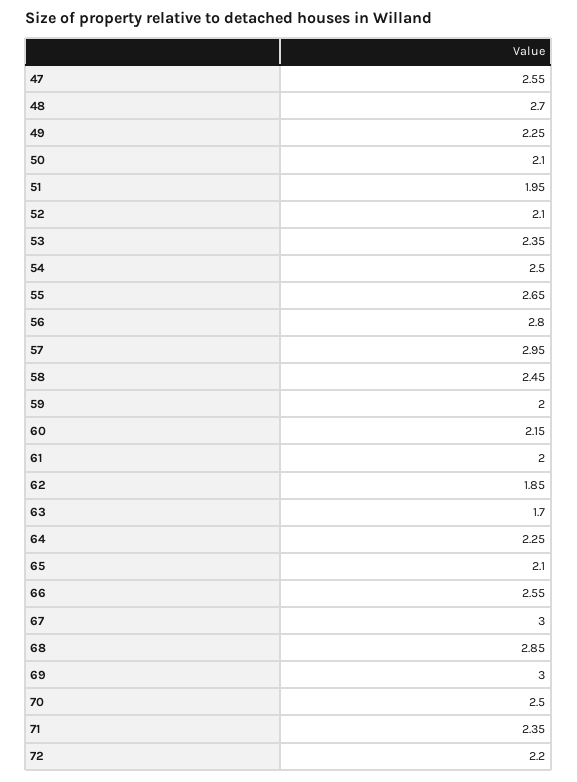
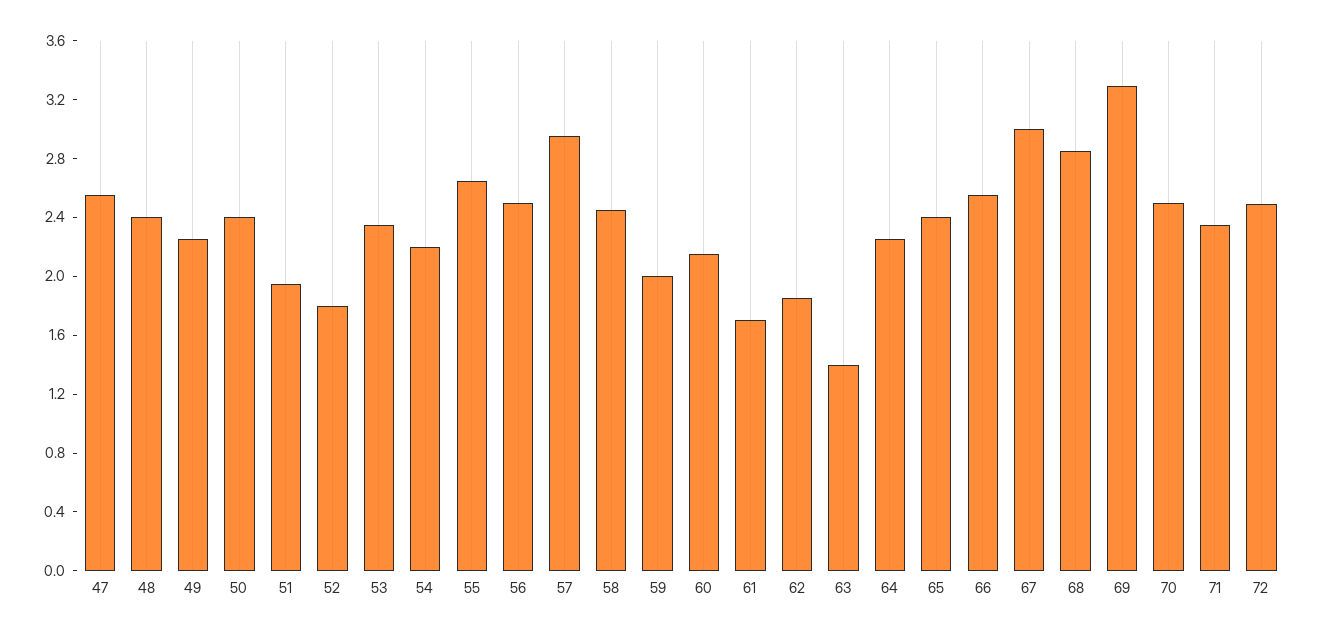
48: 2.7 -> 2.4
50: 2.1 -> 2.4
52: 2.1 -> 1.8
54: 2.5 -> 2.2
56: 2.8 -> 2.5
61: 2 -> 1.7
63: 1.7 -> 1.4
65: 2.1 -> 2.4
69: 3 -> 3.3
72: 2.2 -> 2.5

